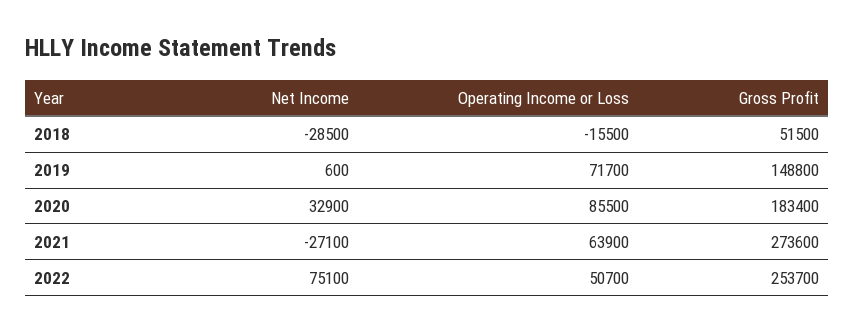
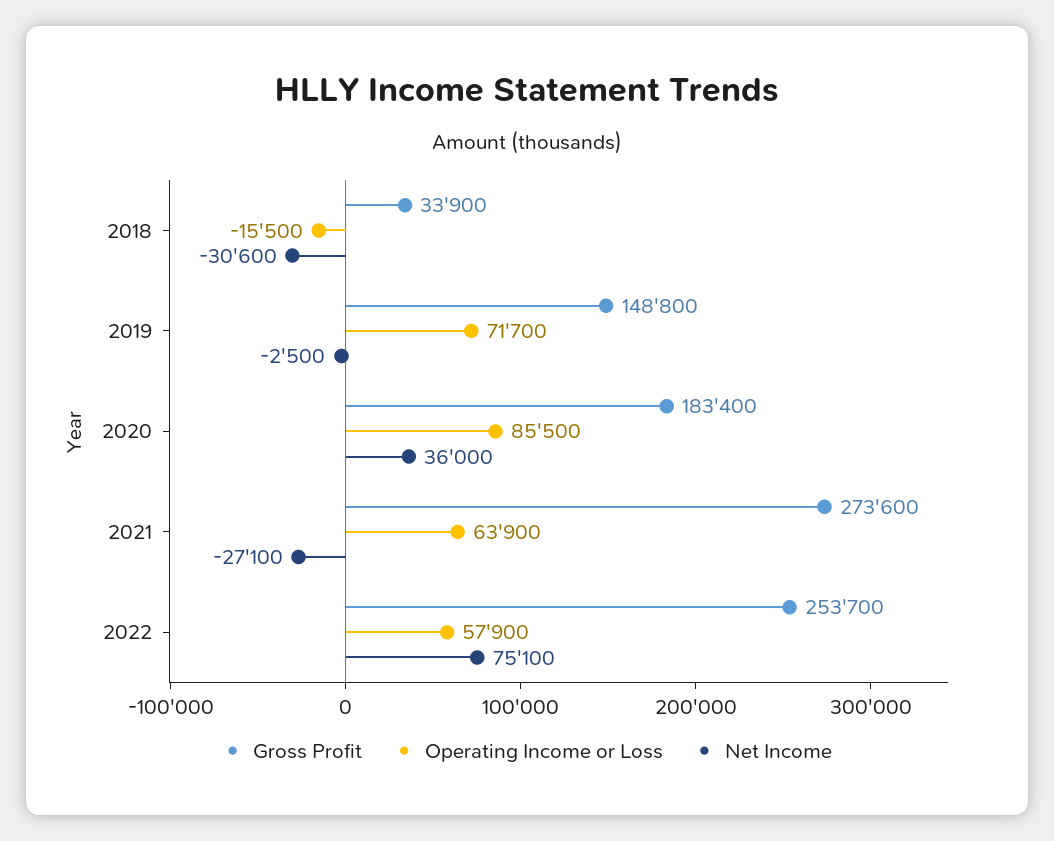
Net Income, 2018: -28500 -> -30600
Gross Profit, 2018: 51500 -> 33900
Net Income, 2019: 600 -> -2500
Net Income, 2020: 32900 -> 36000
Operating Income or Loss, 2022: 50700 -> 57900

